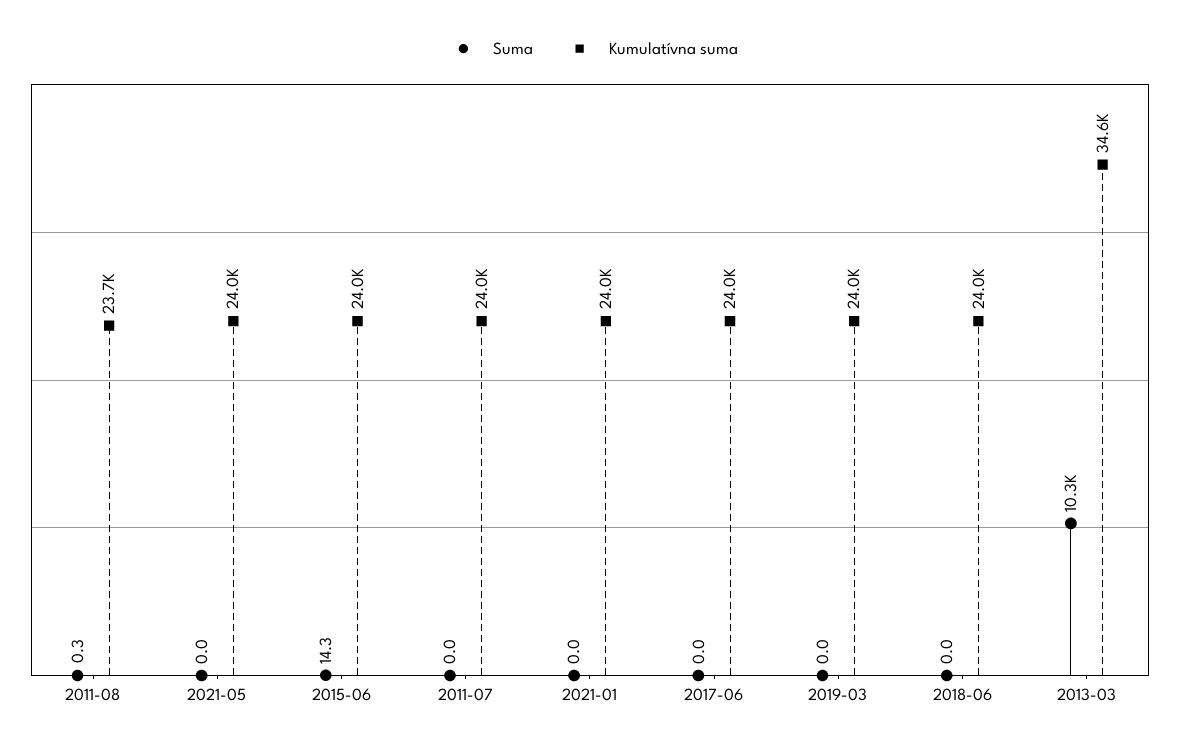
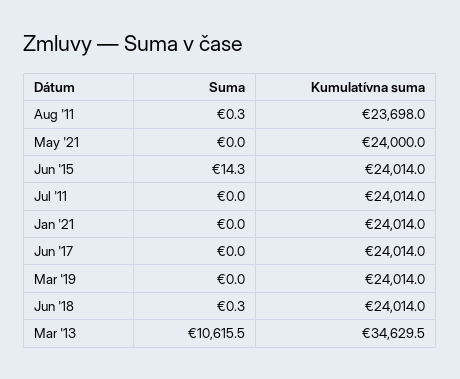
Suma, 2018-06: 0 -> 0.3
Suma, 2013-03: 10300 -> 10615.5

